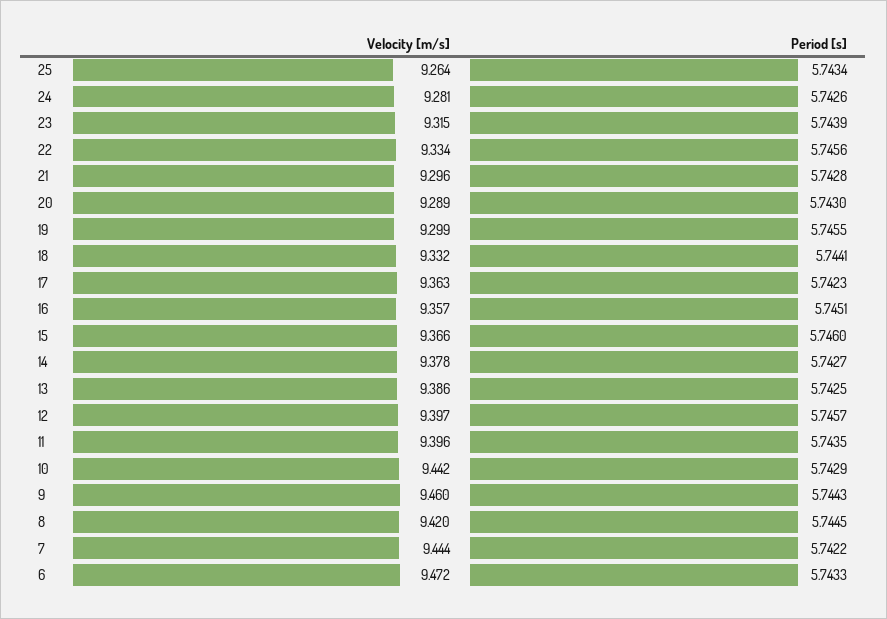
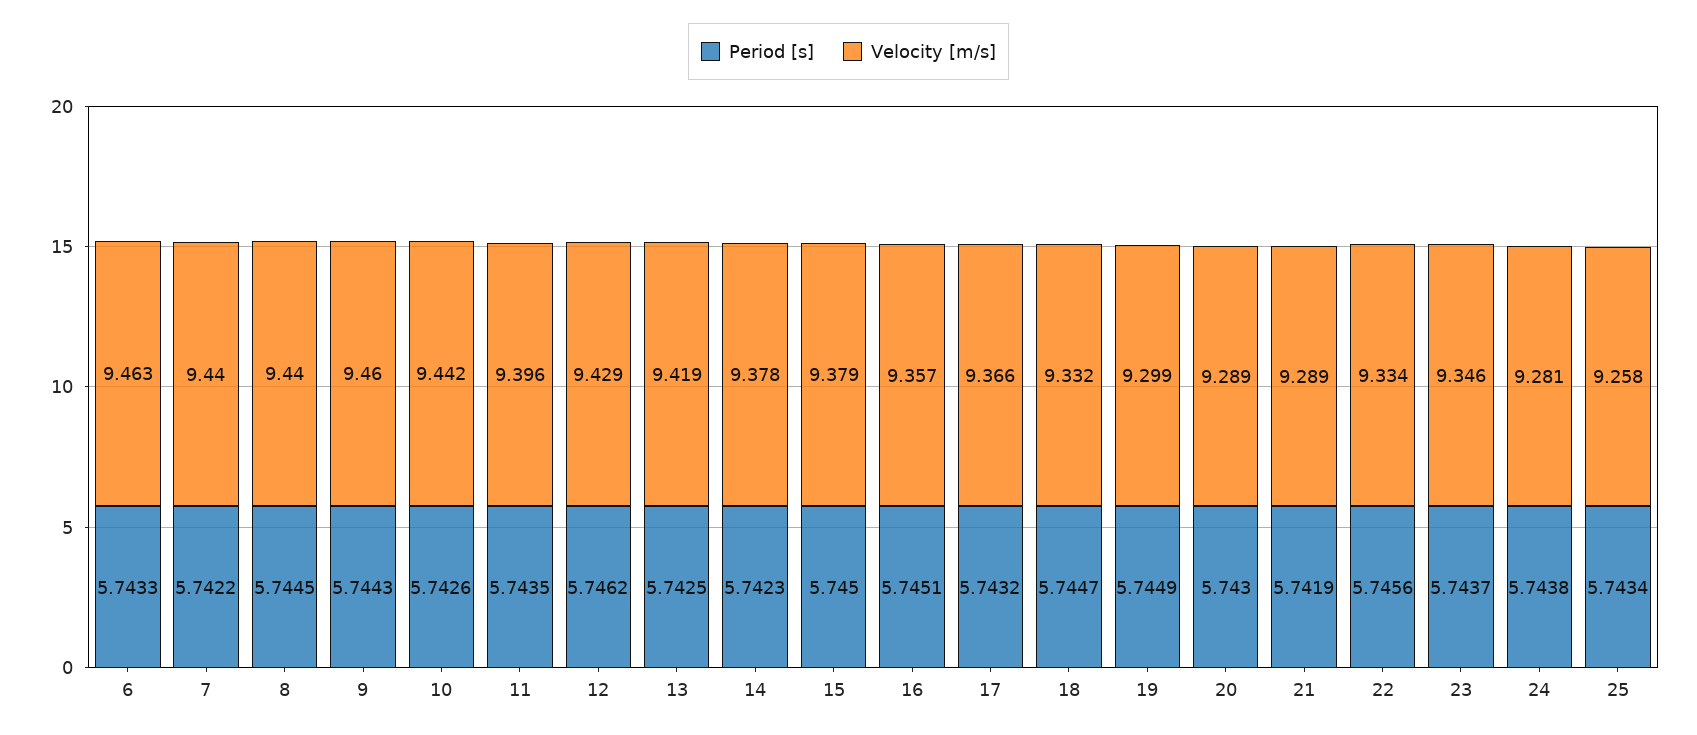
Velocity [m/s], 25: 9.264 -> 9.258
Period [s], 24: 5.7426 -> 5.7438
Velocity [m/s], 23: 9.315 -> 9.346
Period [s], 23: 5.7439 -> 5.7437
Velocity [m/s], 21: 9.296 -> 9.289
Period [s], 21: 5.7428 -> 5.7419
Period [s], 19: 5.7455 -> 5.7449
Period [s], 18: 5.7441 -> 5.7447
Velocity [m/s], 17: 9.363 -> 9.366
Period [s], 17: 5.7423 -> 5.7432
Velocity [m/s], 15: 9.366 -> 9.379
Period [s], 15: 5.746 -> 5.745
Period [s], 14: 5.7427 -> 5.7423
Velocity [m/s], 13: 9.386 -> 9.419
Velocity [m/s], 12: 9.397 -> 9.429
Period [s], 12: 5.7457 -> 5.7462
Period [s], 10: 5.7429 -> 5.7426
Velocity [m/s], 8: 9.42 -> 9.44
Velocity [m/s], 7: 9.444 -> 9.44
Velocity [m/s], 6: 9.472 -> 9.463

